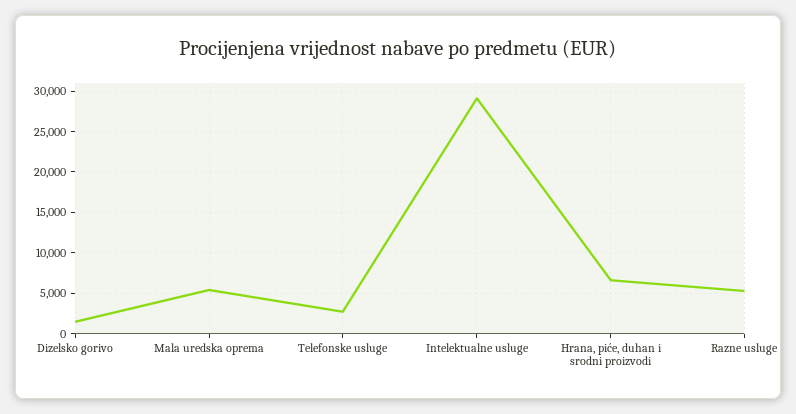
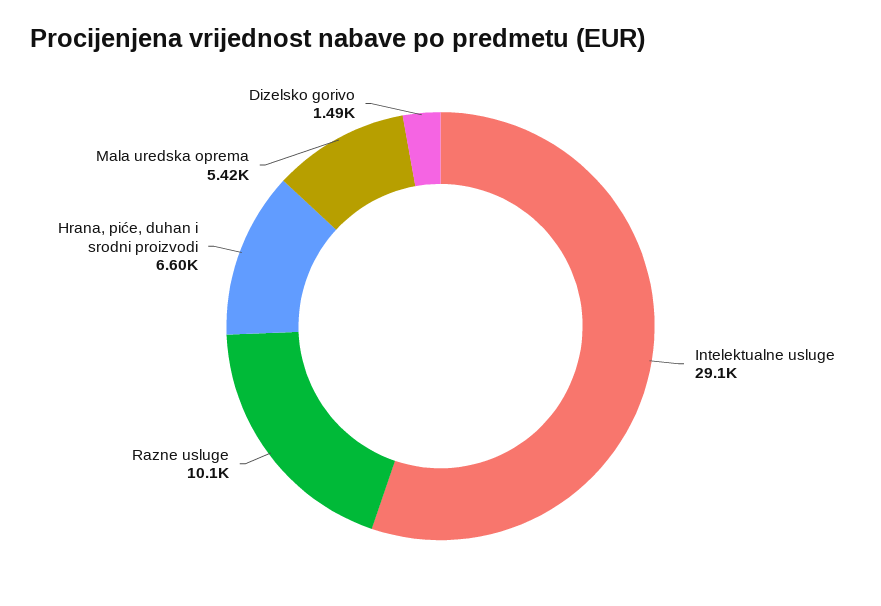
Telefonske usluge: 3000 -> none
Razne usluge: 5000 -> 10100

